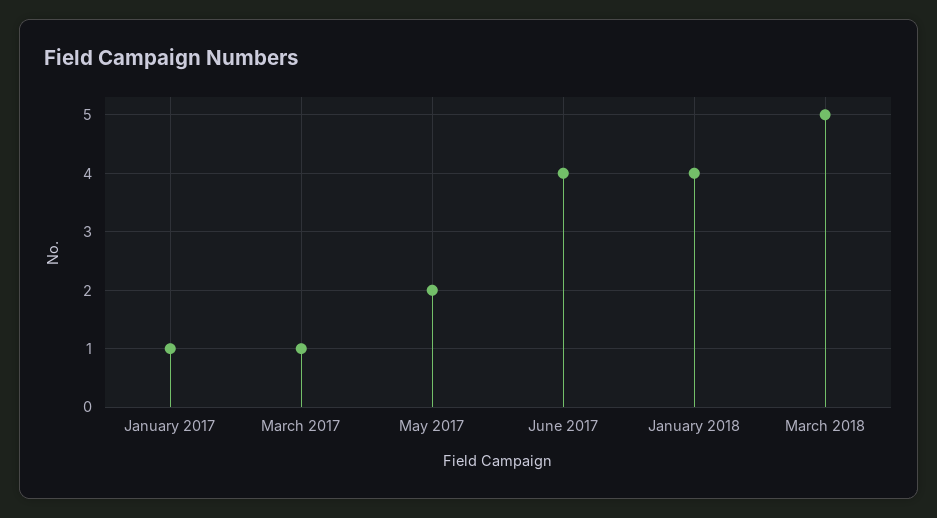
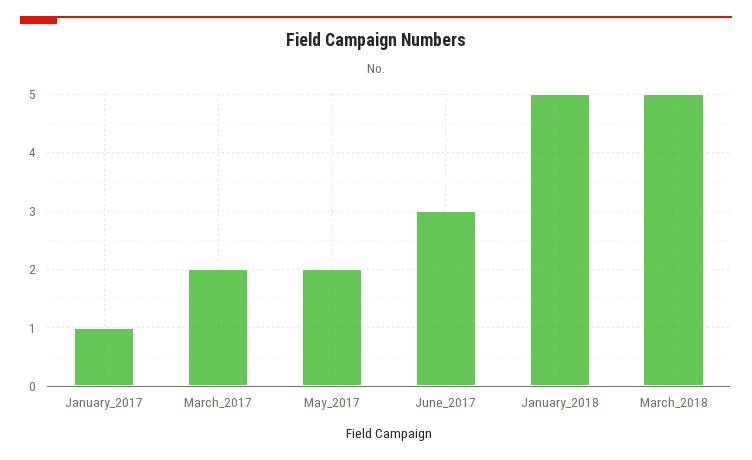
March 2017: 1 -> 2
June 2017: 4 -> 3
January 2018: 4 -> 5

